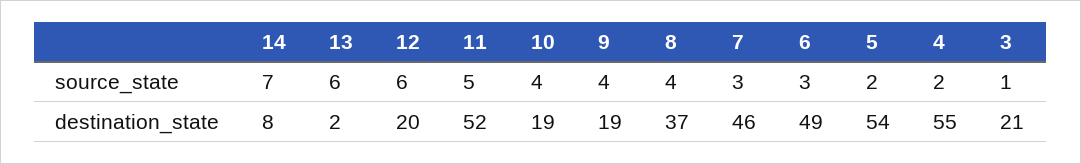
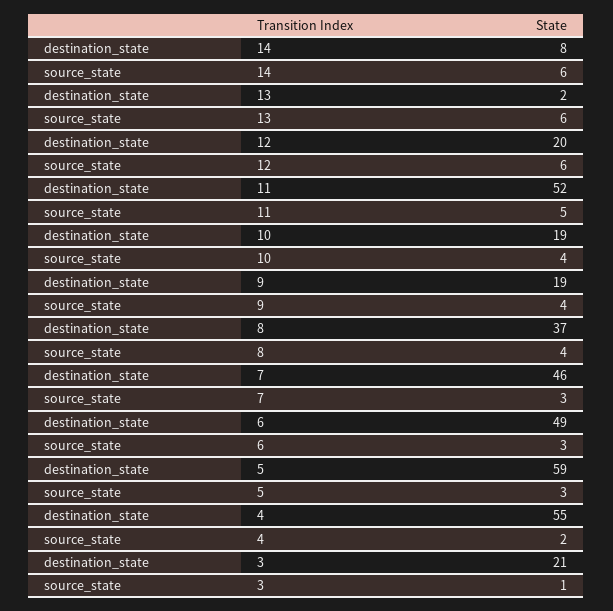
14, source_state: 7 -> 6
5, source_state: 2 -> 3
5, destination_state: 54 -> 59

